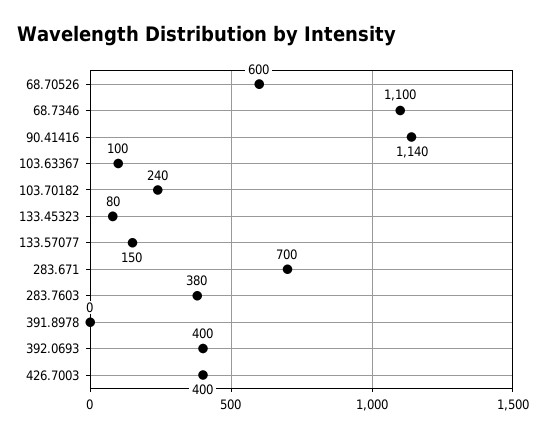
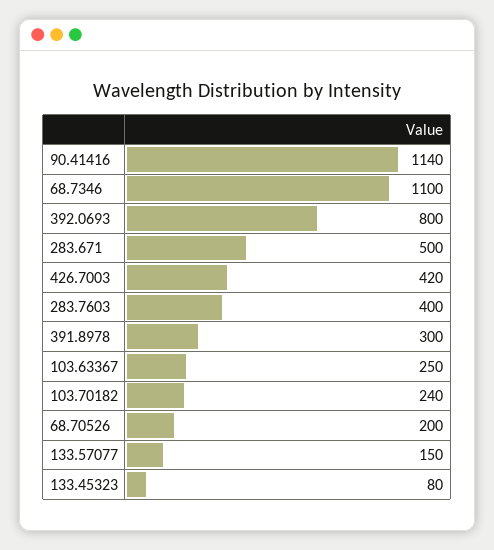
68.70526: 600 -> 200
103.63367: 100 -> 250
283.671: 700 -> 500
283.7603: 380 -> 400
391.8978: 0 -> 300
392.0693: 400 -> 800
426.7003: 400 -> 420

